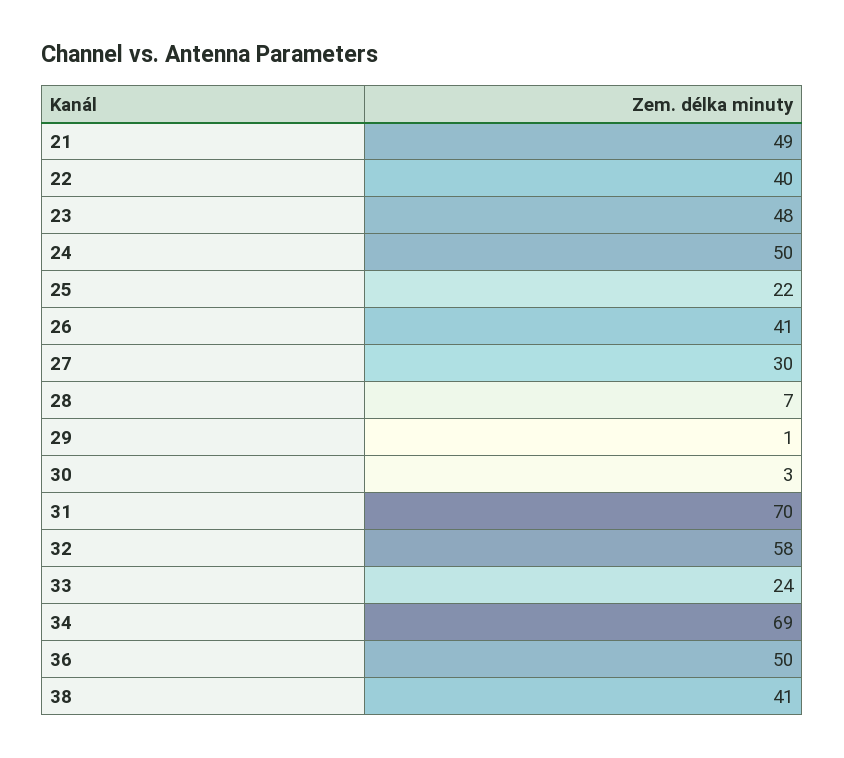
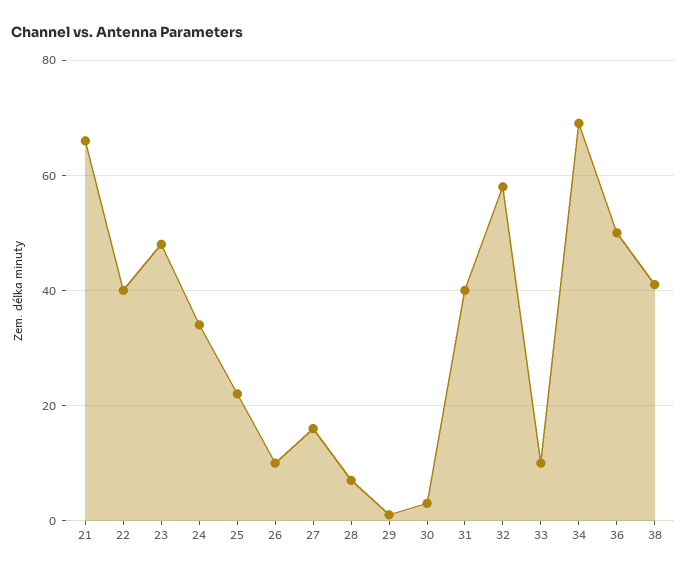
21: 49 -> 65
24: 50 -> 35
26: 41 -> 10
27: 30 -> 15
31: 70 -> 40
33: 24 -> 10

